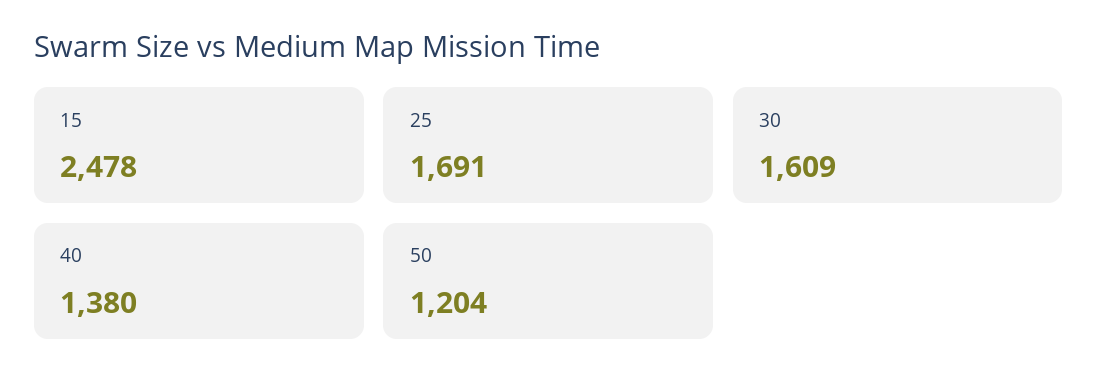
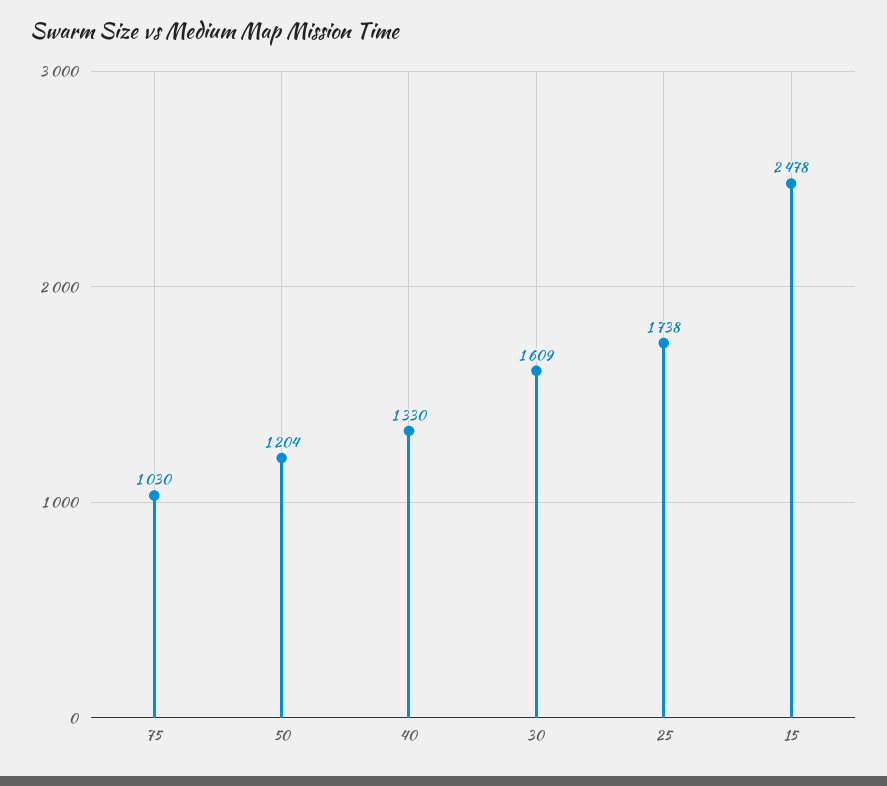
25: 1691 -> 1738
40: 1380 -> 1330
75: none -> 1030

